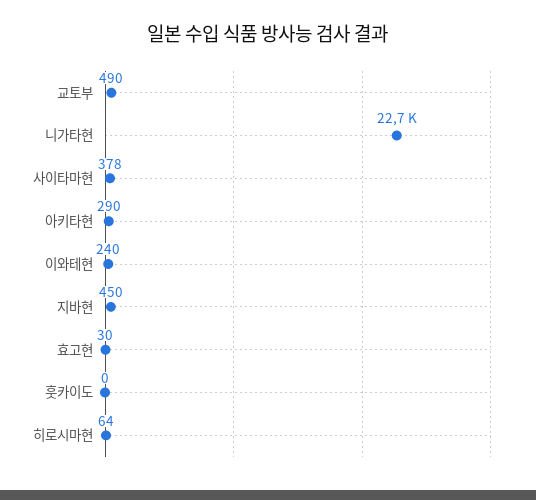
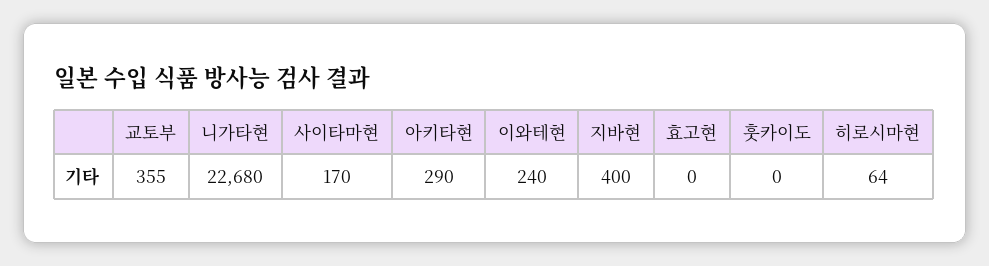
교토부: 490 -> 355
사이타마현: 378 -> 170
지바현: 450 -> 400
효고현: 30 -> 0

